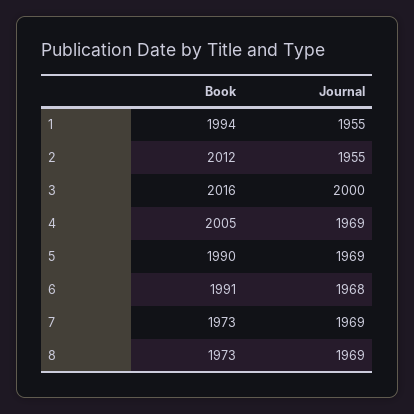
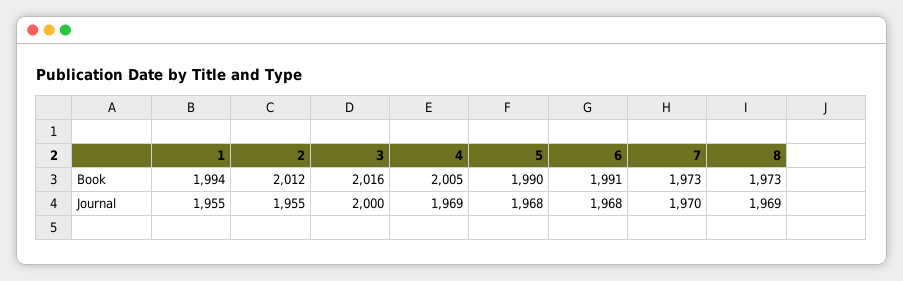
Journal, 5: 1969 -> 1968
Journal, 7: 1969 -> 1970

